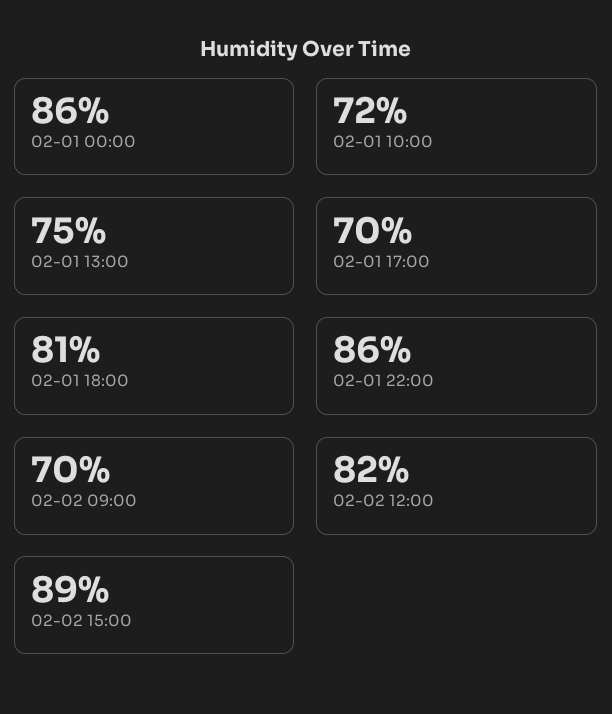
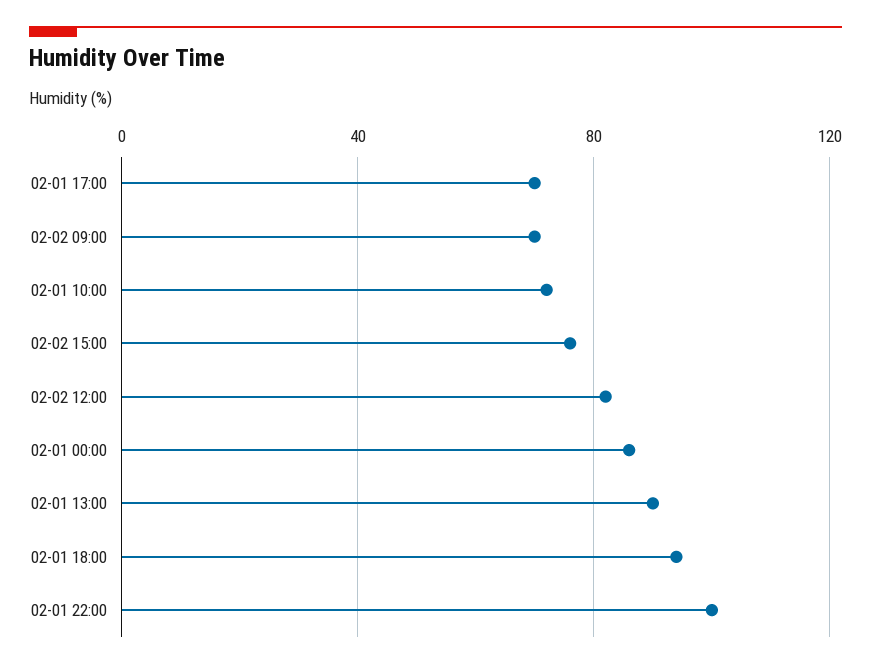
02-01 13:00: 75 -> 90
02-01 18:00: 81 -> 95
02-01 22:00: 86 -> 100
02-02 15:00: 89 -> 75

